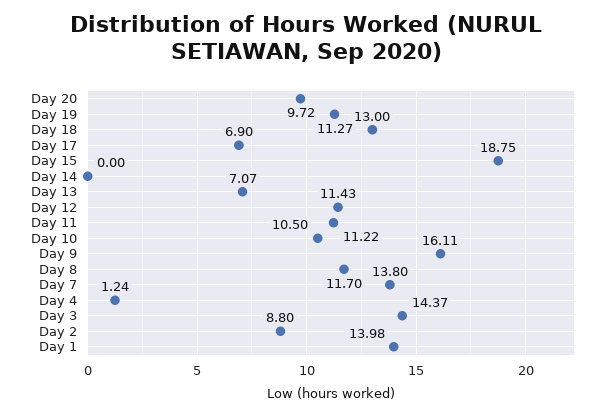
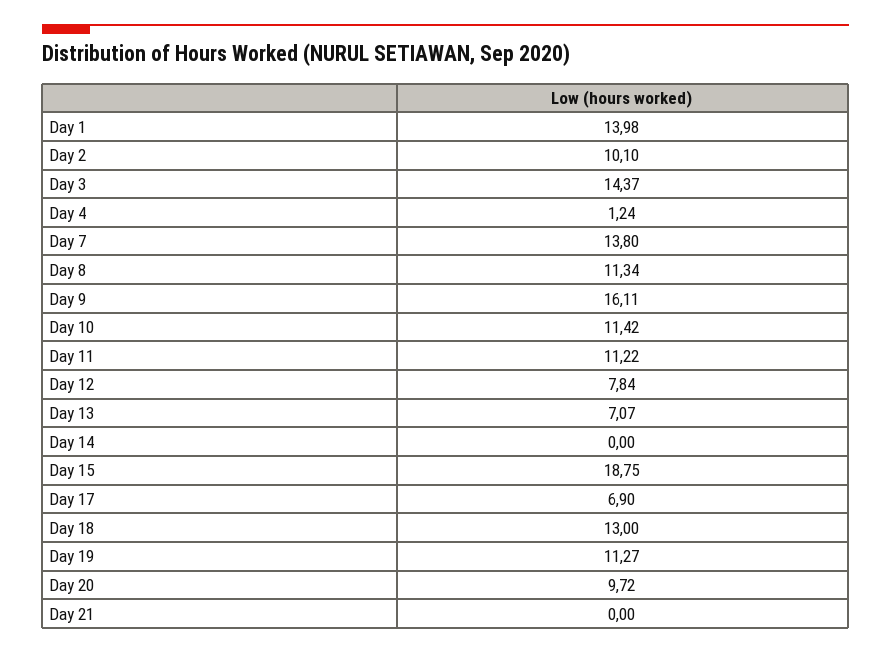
Day 12: 11.43 -> 7.84
Day 10: 10.5 -> 11.42
Day 8: 11.7 -> 11.34
Day 2: 8.8 -> 10.1
Day 21: none -> 0

